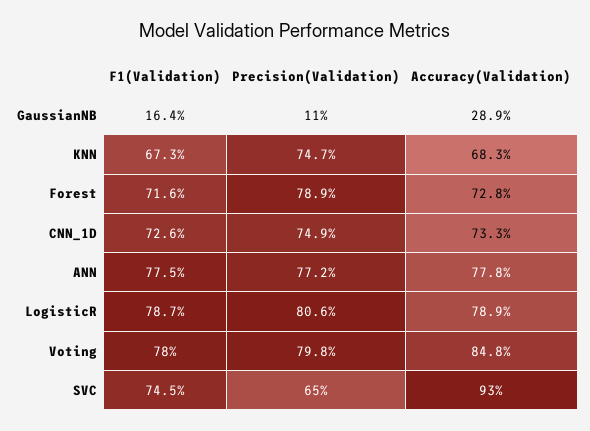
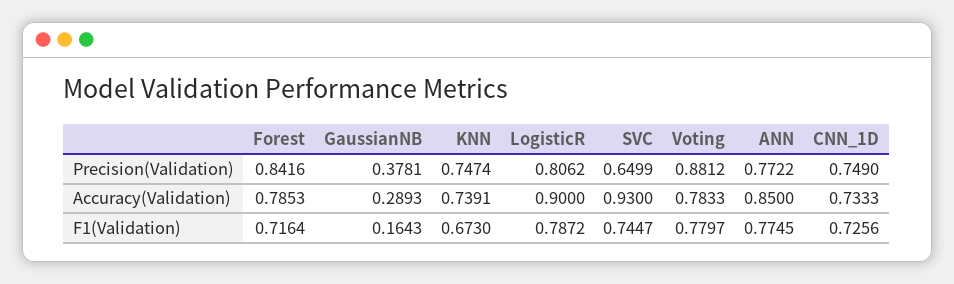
Precision(Validation), GaussianNB: 0.11 -> 0.3781
Accuracy(Validation), KNN: 0.683 -> 0.7391
Precision(Validation), Forest: 0.789 -> 0.8416
Accuracy(Validation), Forest: 0.728 -> 0.7853
Accuracy(Validation), ANN: 0.778 -> 0.85
Accuracy(Validation), LogisticR: 0.789 -> 0.9
Precision(Validation), Voting: 0.798 -> 0.8812
Accuracy(Validation), Voting: 0.848 -> 0.7833

